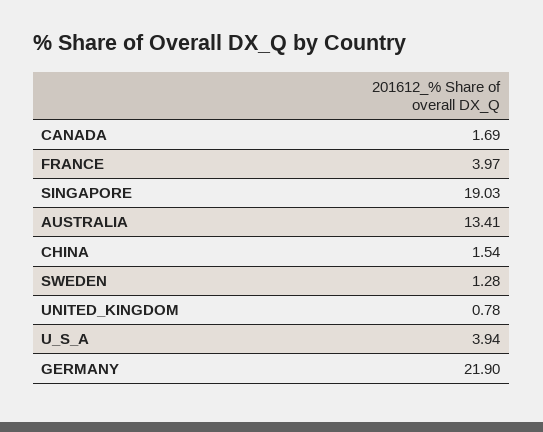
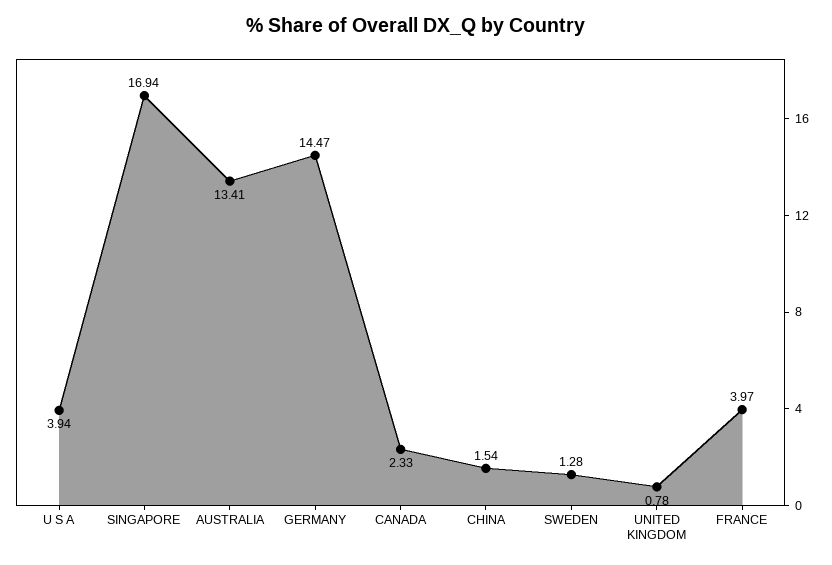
CANADA: 1.69 -> 2.33
SINGAPORE: 19.03 -> 16.94
GERMANY: 21.9 -> 14.47

